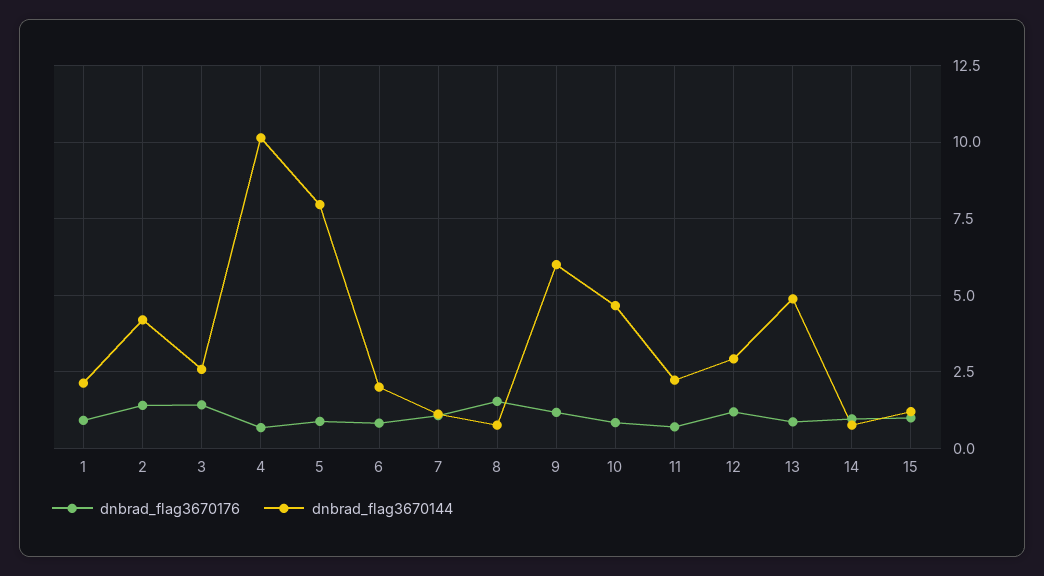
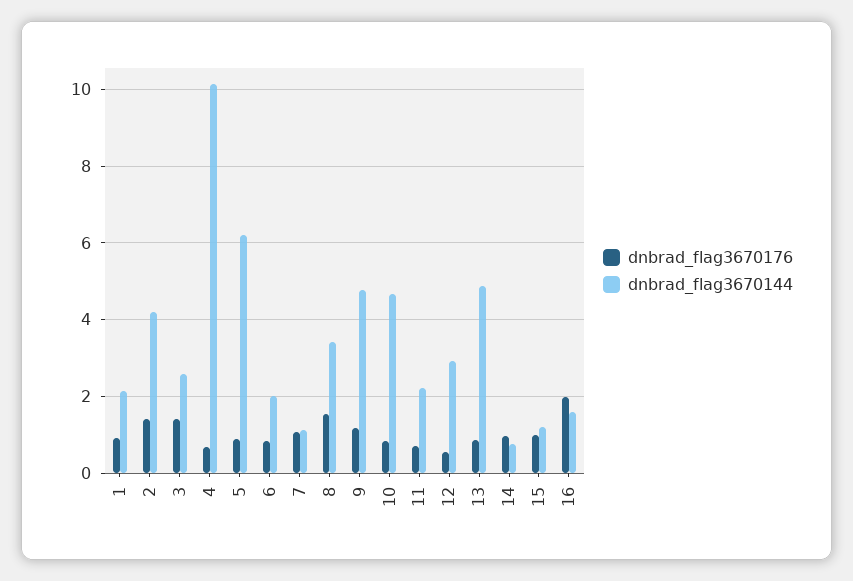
dnbrad_flag3670144, 5: 8 -> 6.2
dnbrad_flag3670144, 8: 0.75 -> 3.4
dnbrad_flag3670144, 9: 6 -> 4.8
dnbrad_flag3670176, 12: 1.25 -> 0.6
dnbrad_flag3670176, 16: none -> 2
dnbrad_flag3670144, 16: none -> 1.6

